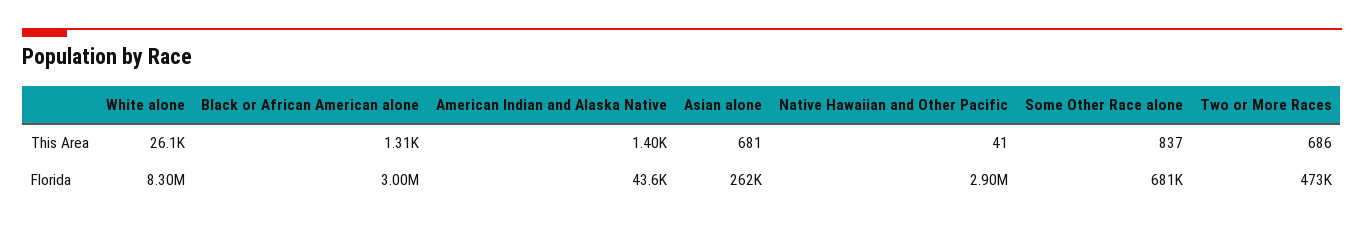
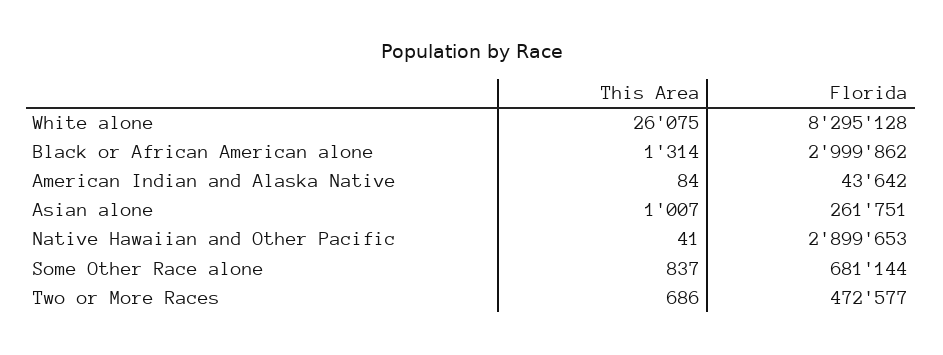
American Indian and Alaska Native, This Area: 1400 -> 84
Asian alone, This Area: 681 -> 1007

